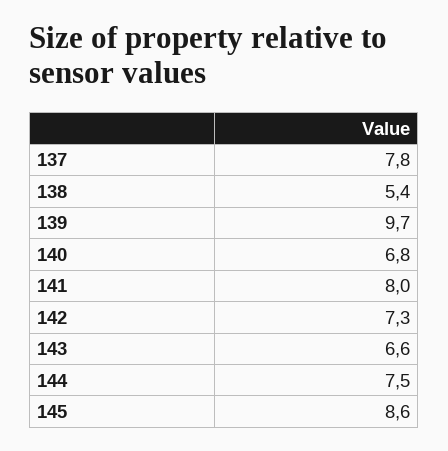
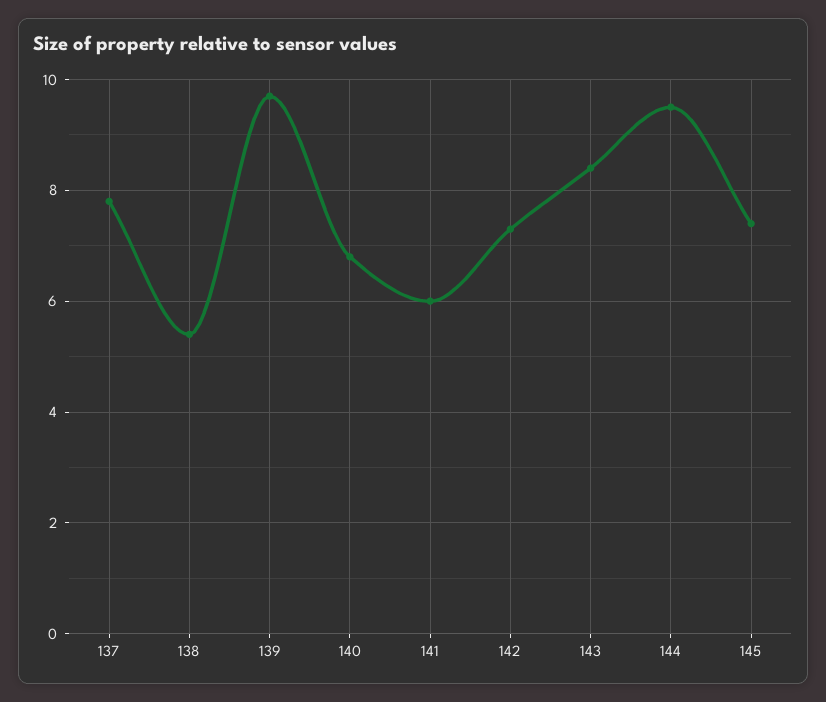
141: 8 -> 6
143: 6.6 -> 8.5
144: 7.5 -> 9.5
145: 8.6 -> 7.5

